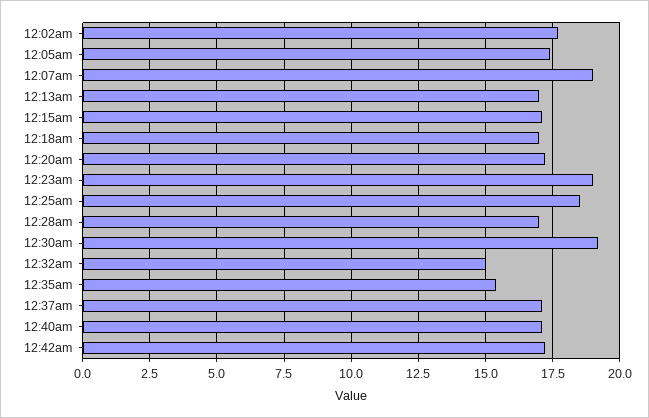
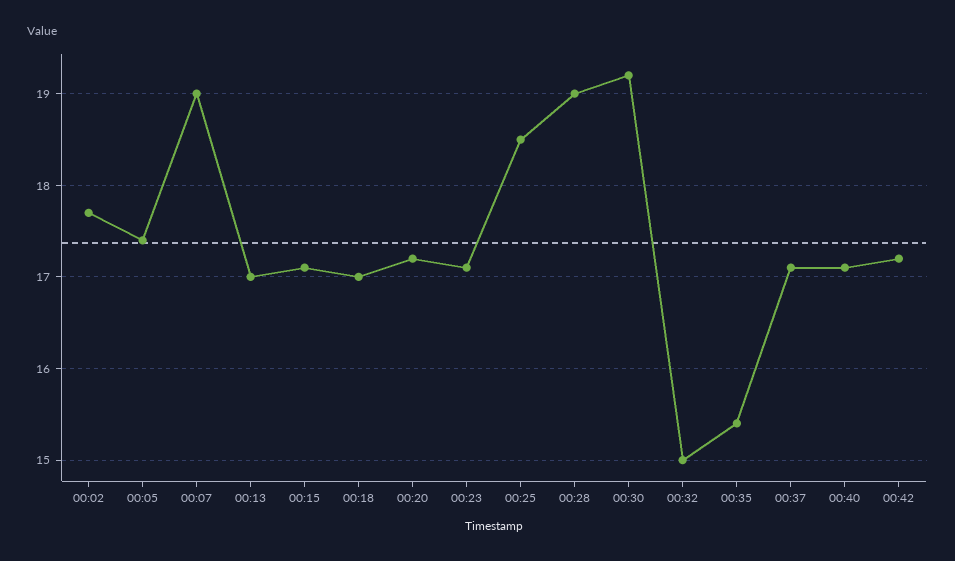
12:23am: 19 -> 17.1
12:28am: 17 -> 19

